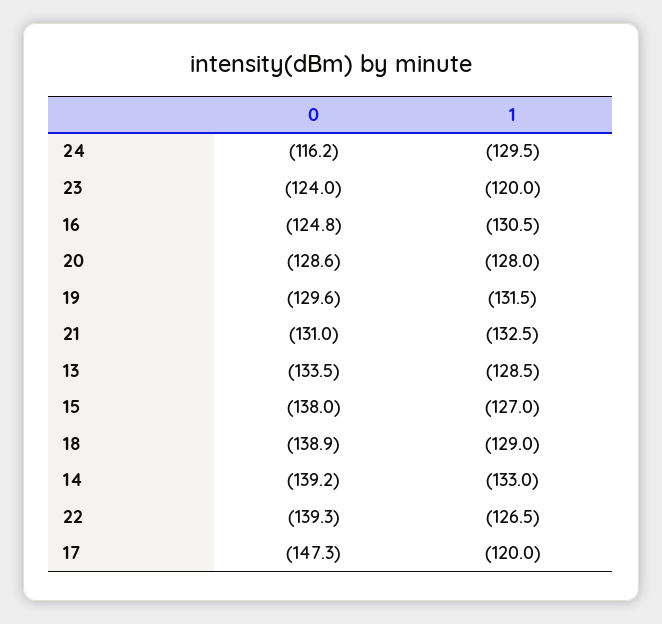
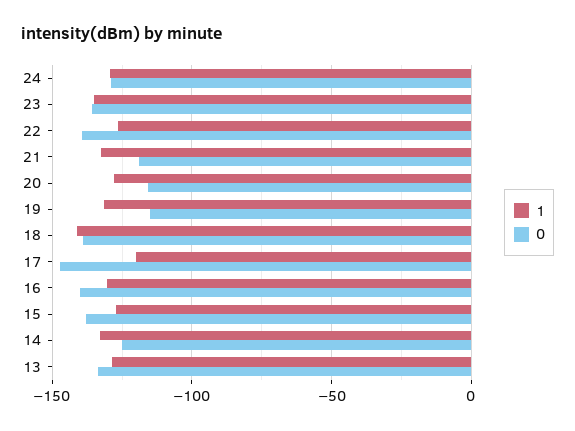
0, 24: -116.2 -> -130
0, 23: -124 -> -135
1, 23: -120 -> -135
0, 16: -124.8 -> -140
0, 20: -128.6 -> -115
0, 19: -129.6 -> -115
0, 21: -131 -> -120
1, 18: -129 -> -140
0, 14: -139.2 -> -125

